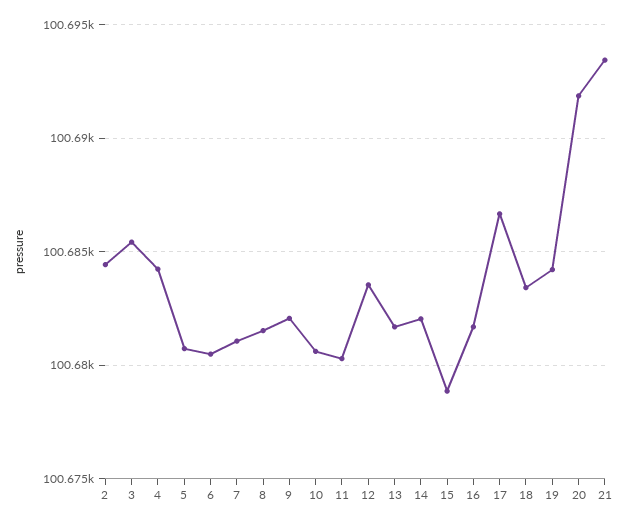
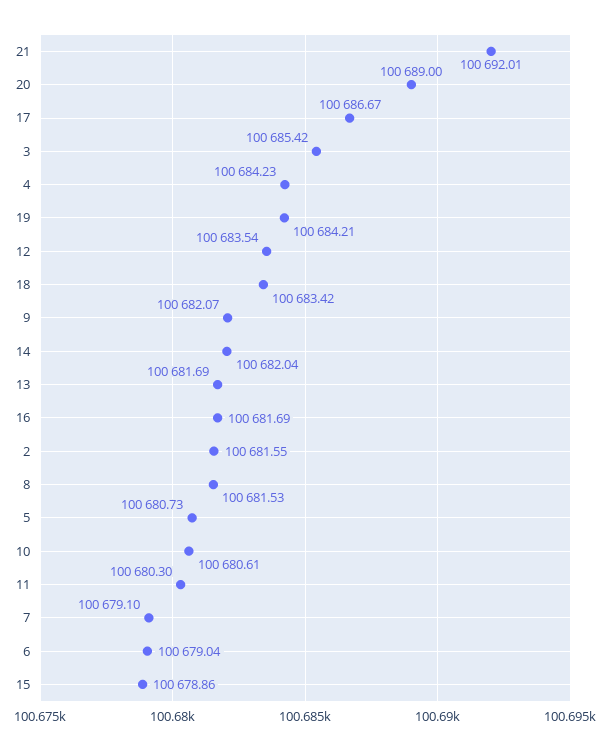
2: 100684.5 -> 100681.55
6: 100680.5 -> 100679.04
7: 100681 -> 100679.1
20: 100692 -> 100689
21: 100693.5 -> 100692.01

